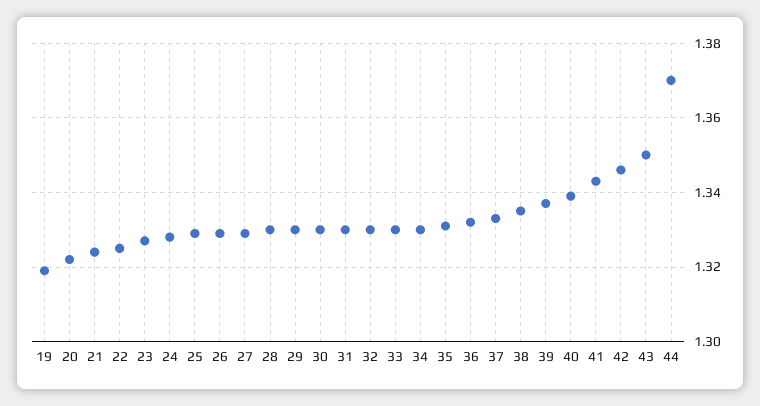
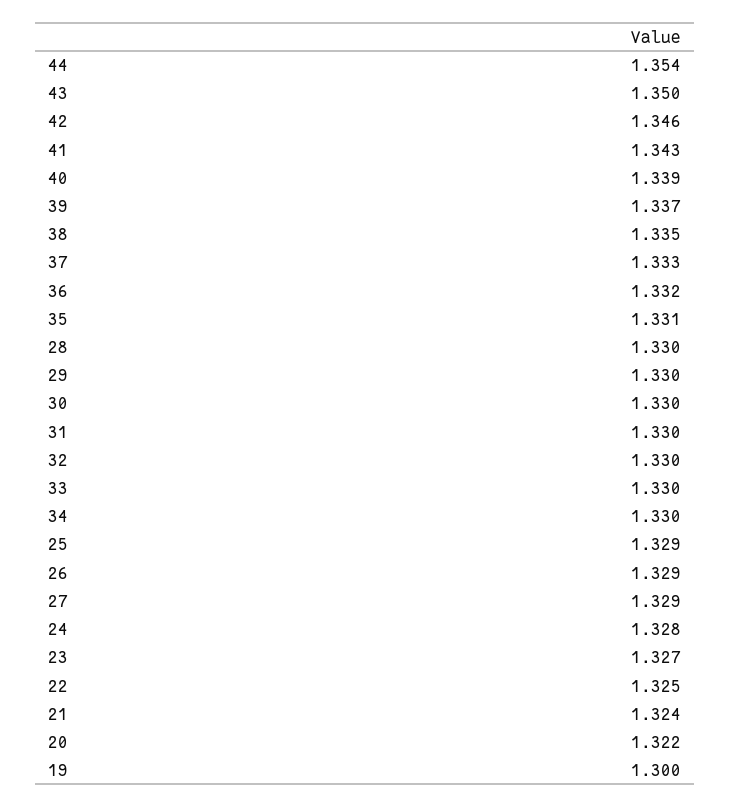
19: 1.32 -> 1.3
44: 1.37 -> 1.354

